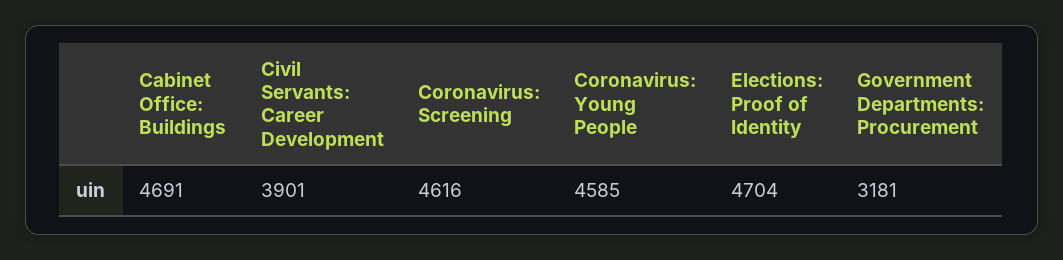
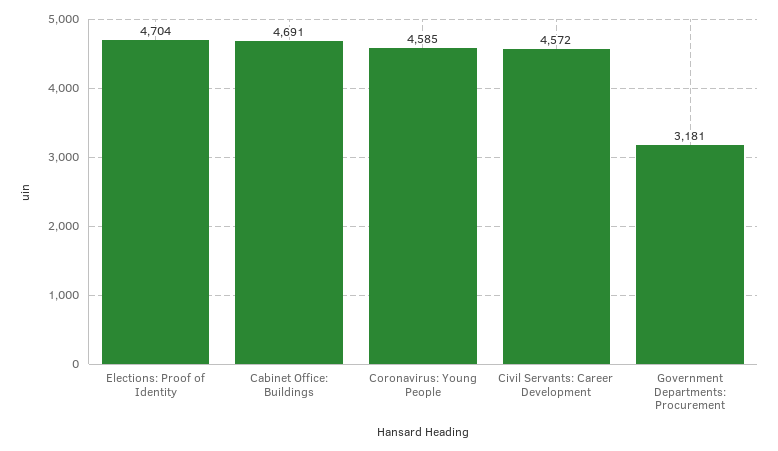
Civil Servants: Career Development: 3901 -> 4572
Coronavirus: Screening: 4616 -> none

